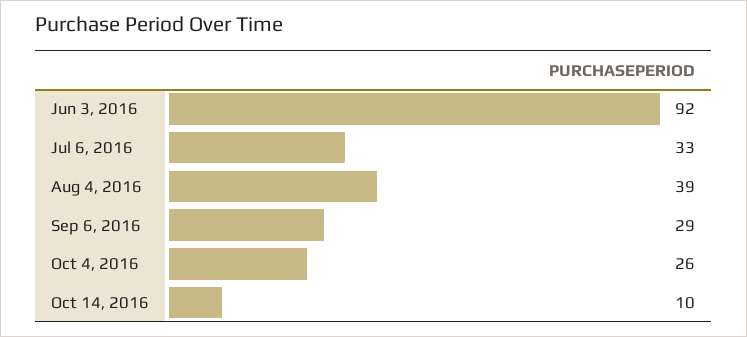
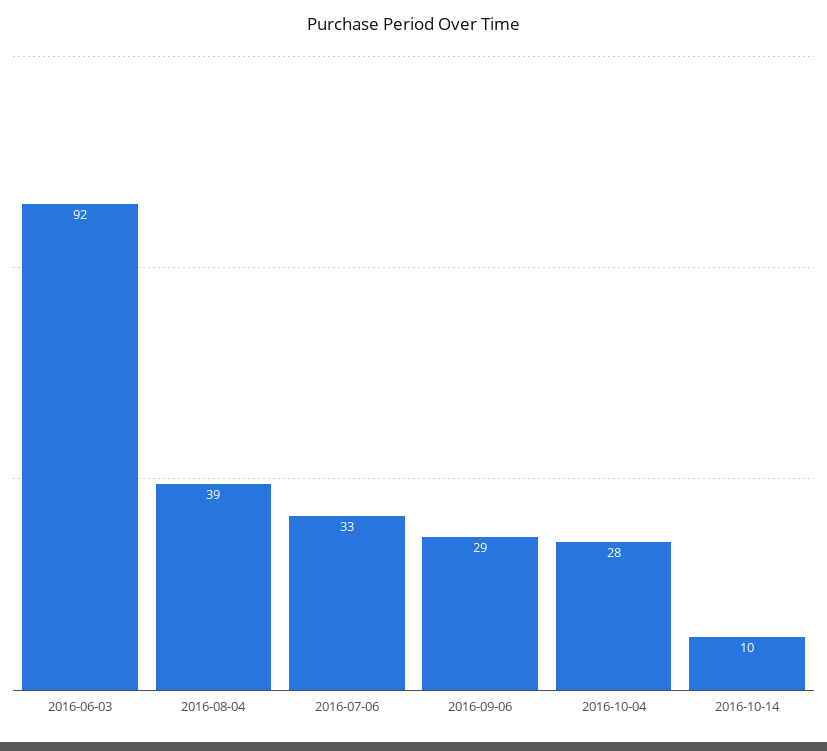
Oct 4, 2016: 26 -> 28

